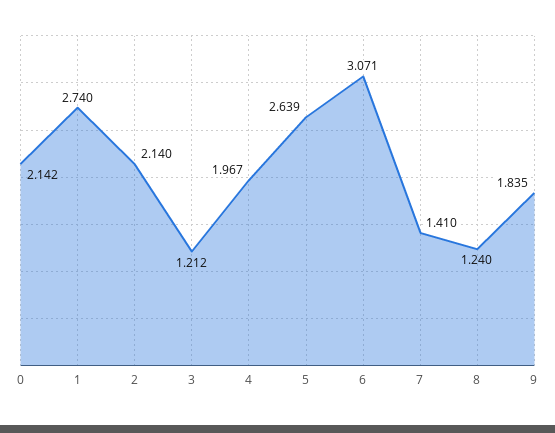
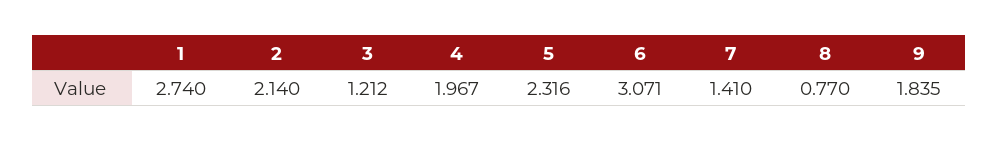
0: 2.142 -> none
5: 2.639 -> 2.316
8: 1.24 -> 0.77

